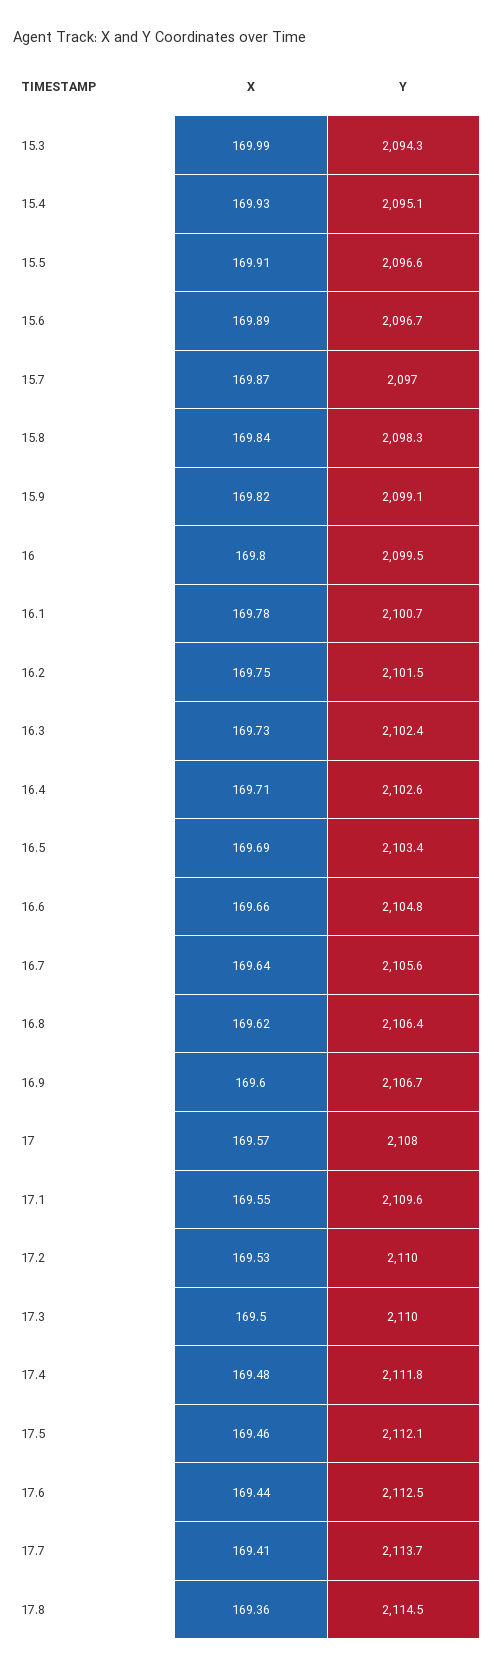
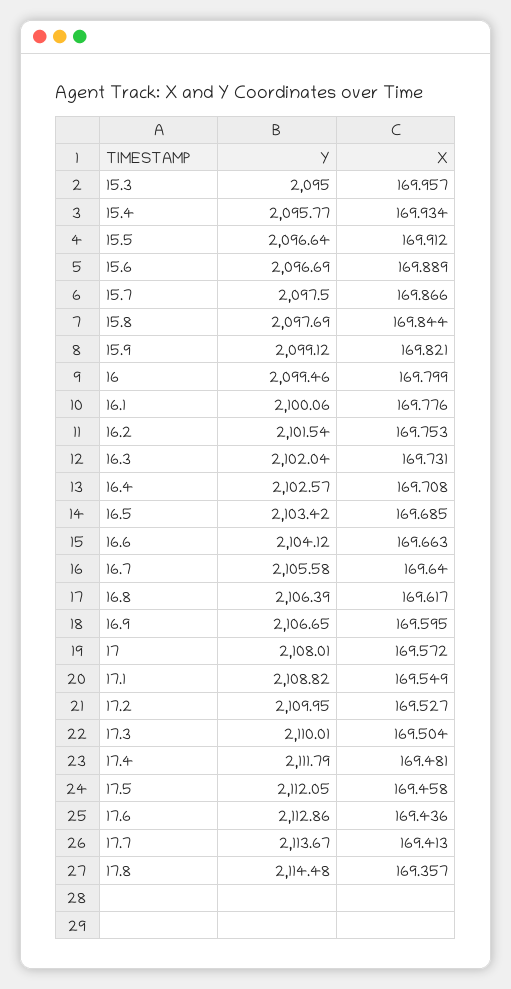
X, 15.3: 169.99 -> 169.957
Y, 15.3: 2094.3 -> 2095
Y, 15.4: 2095.1 -> 2095.77
Y, 15.7: 2097 -> 2097.5
Y, 15.8: 2098.3 -> 2097.69
Y, 16.1: 2100.7 -> 2100.06
Y, 16.3: 2102.4 -> 2102.04
Y, 16.6: 2104.8 -> 2104.12
Y, 17.1: 2109.6 -> 2108.82
Y, 17.6: 2112.5 -> 2112.86

